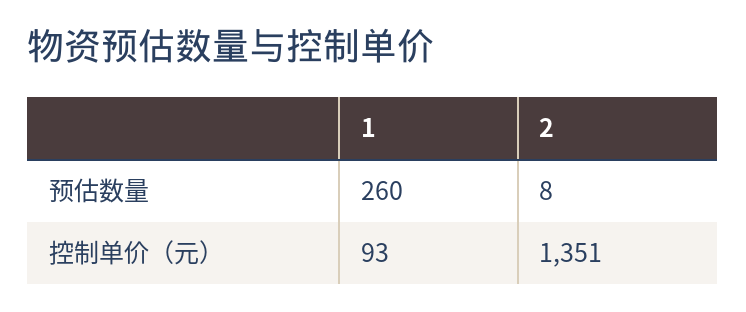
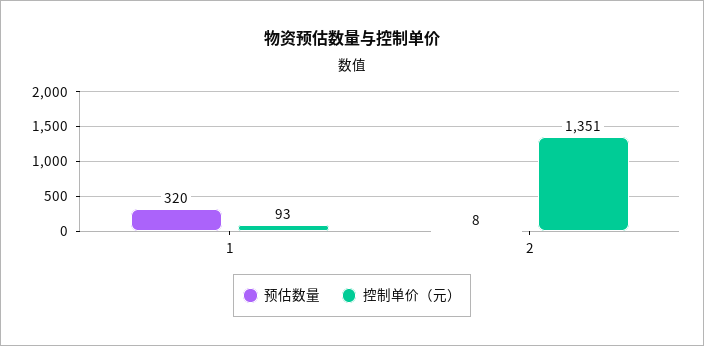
预估数量, 1: 260 -> 320

